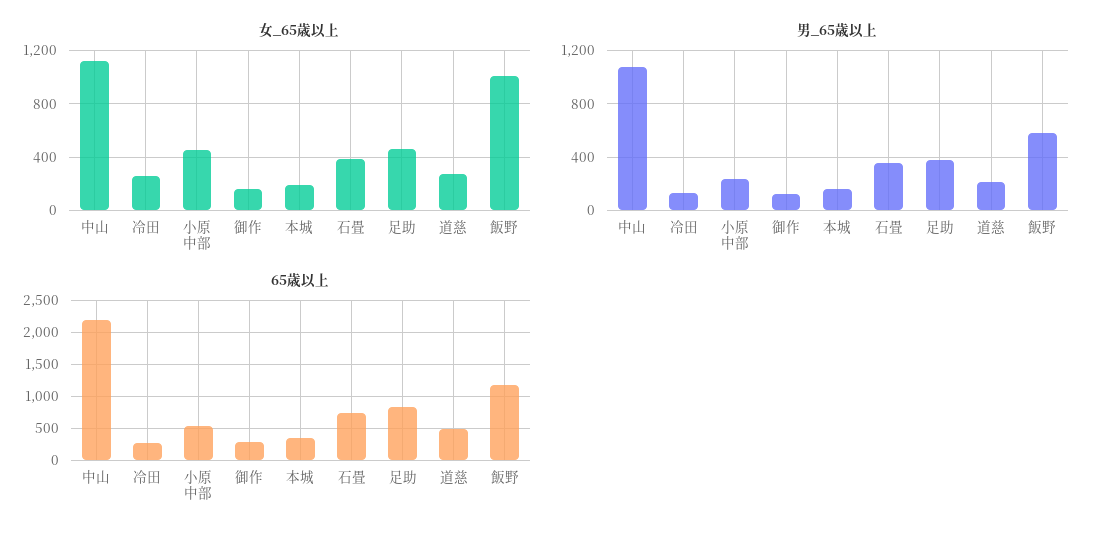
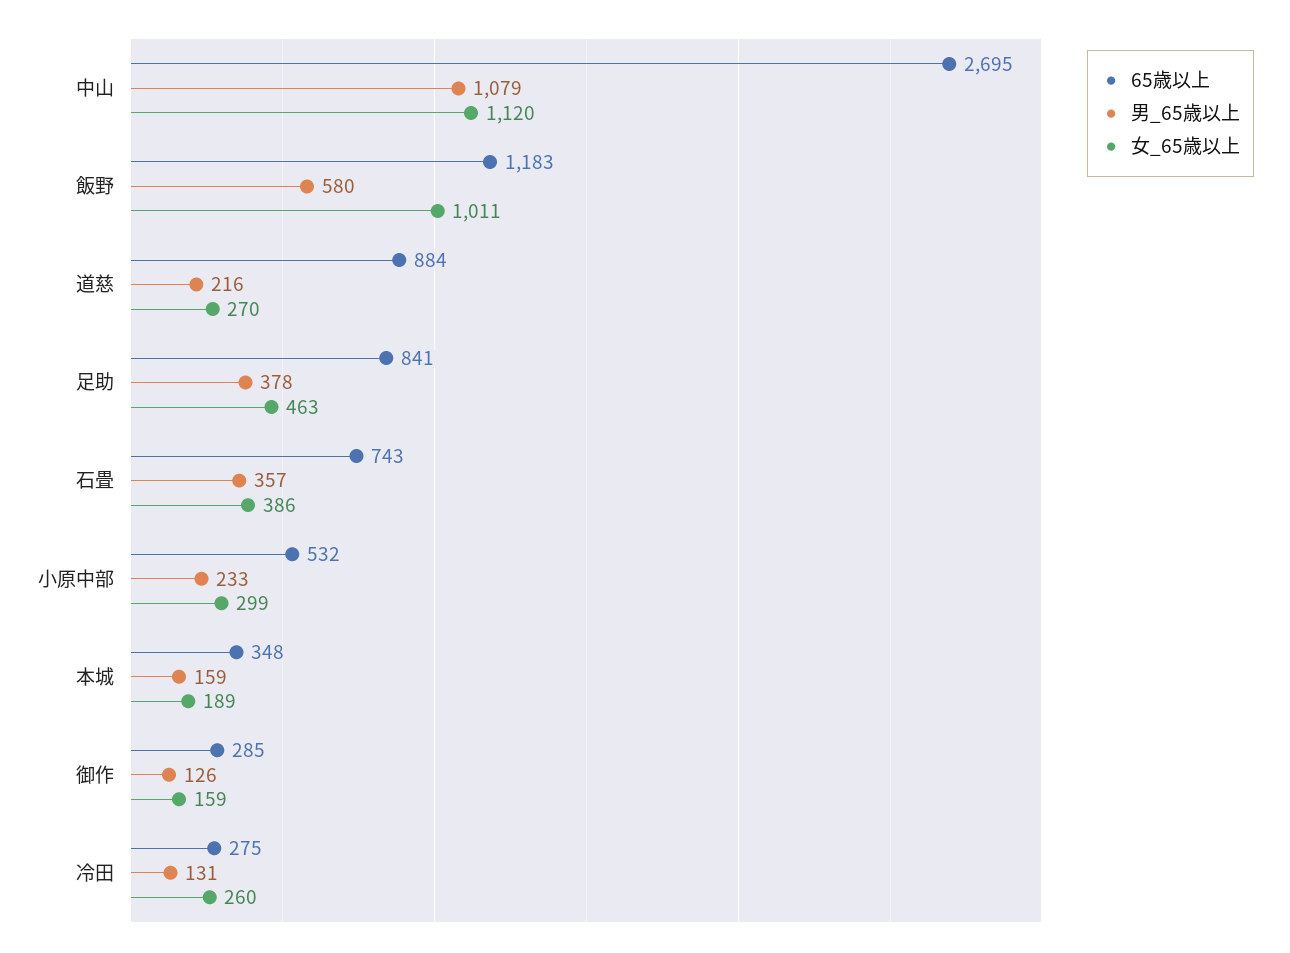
女_65歳以上, 小原中部: 450 -> 299
65歳以上, 中山: 2200 -> 2695
65歳以上, 道慈: 500 -> 884

